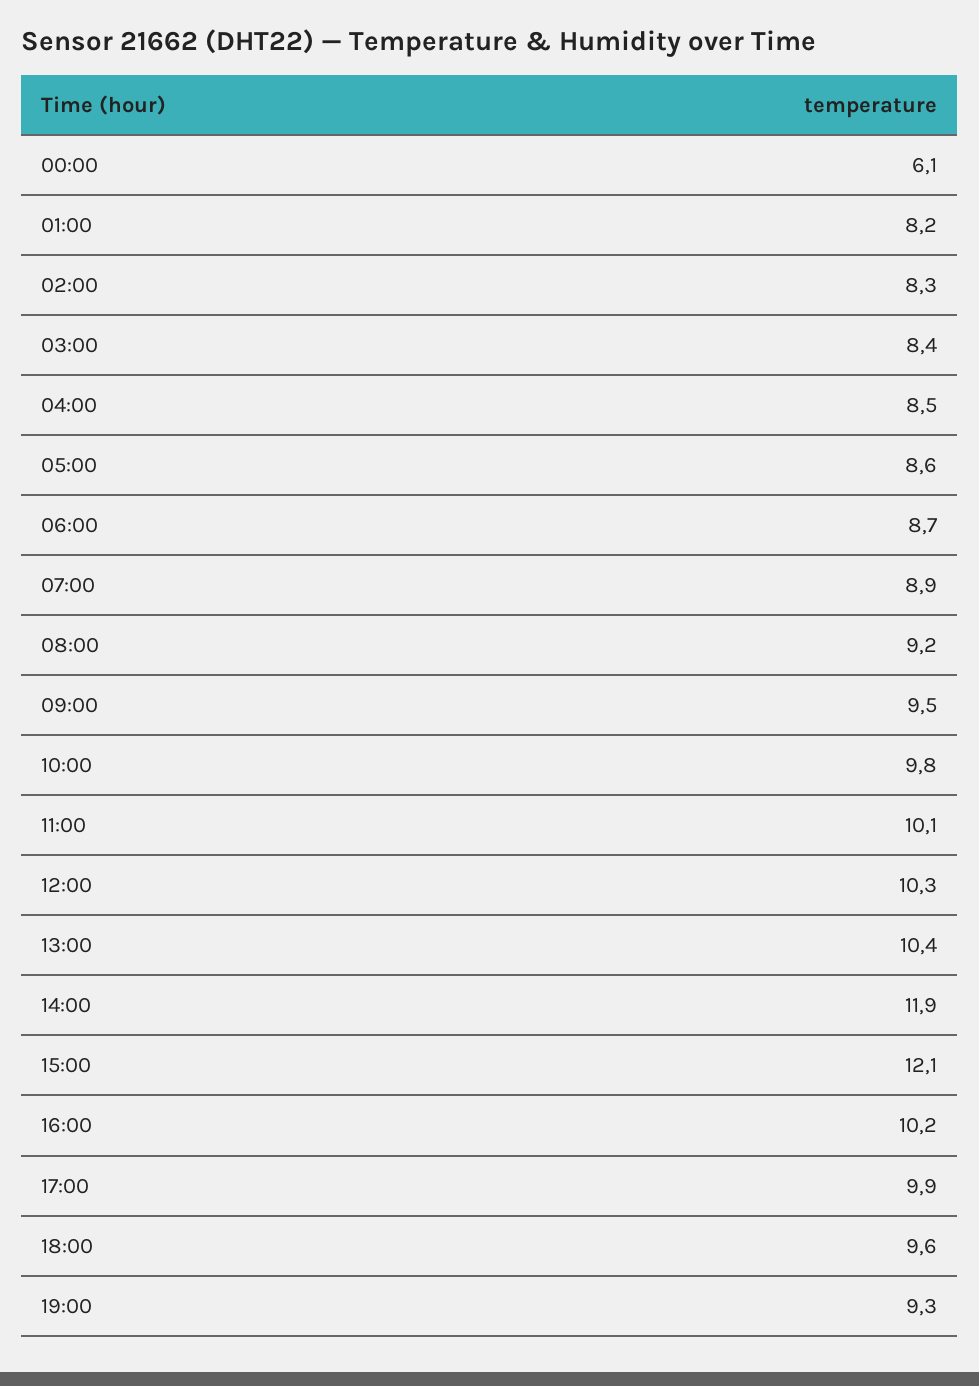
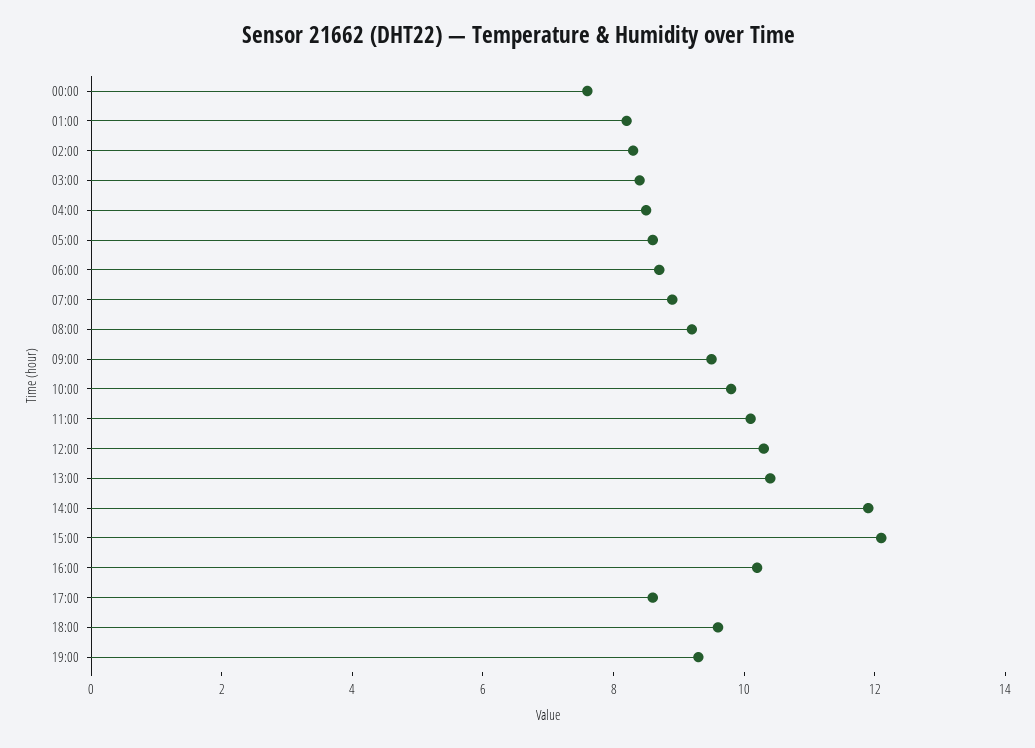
00:00: 6.1 -> 7.5
17:00: 9.9 -> 8.5

